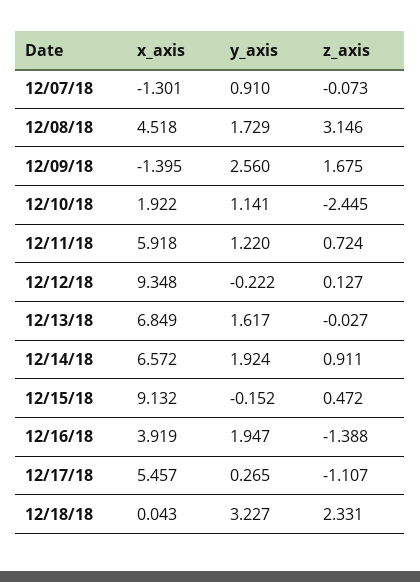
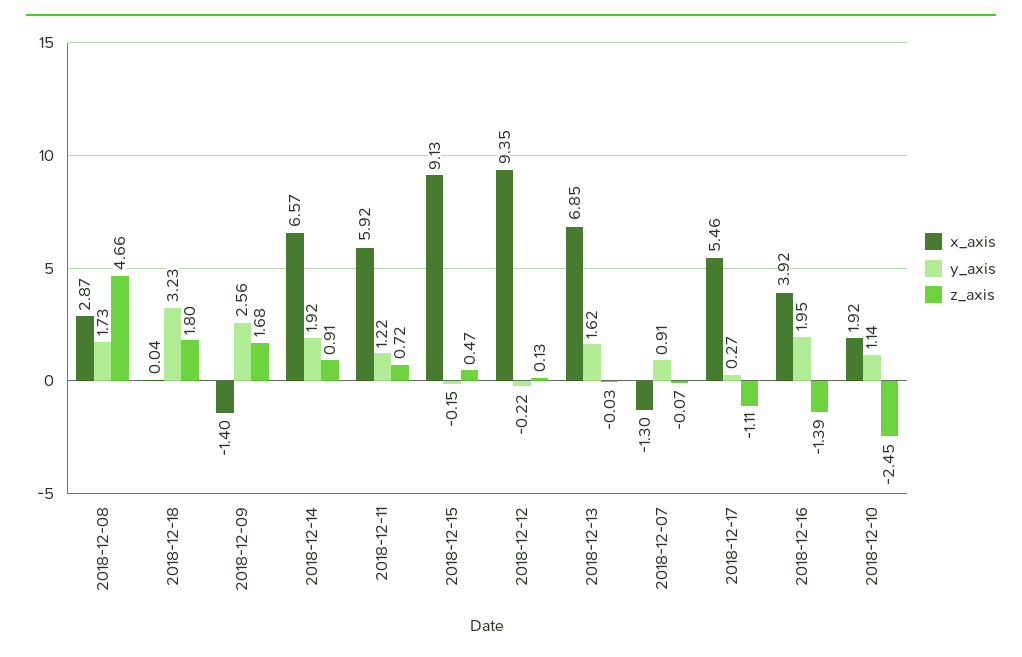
x_axis, 12/08/18: 4.518 -> 2.87
z_axis, 12/08/18: 3.146 -> 4.66
z_axis, 12/18/18: 2.331 -> 1.8

